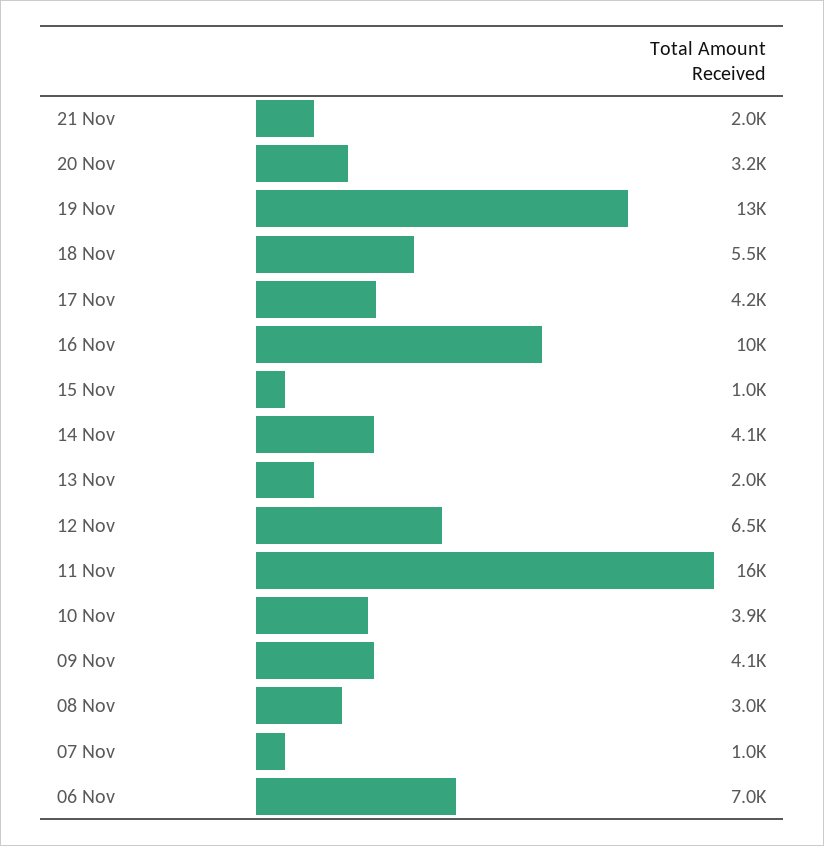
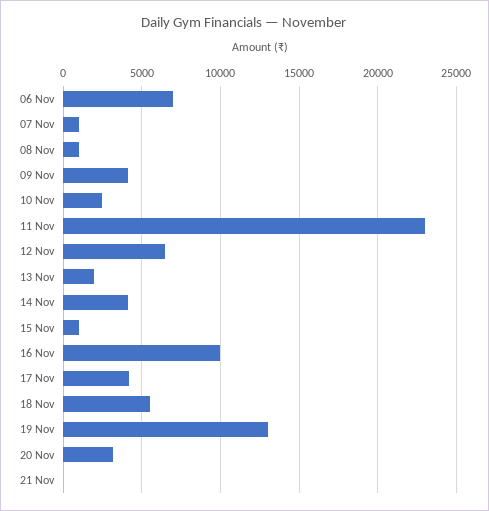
21 Nov: 2000 -> 0
11 Nov: 16000 -> 23000
10 Nov: 3900 -> 2500
08 Nov: 3000 -> 1000

